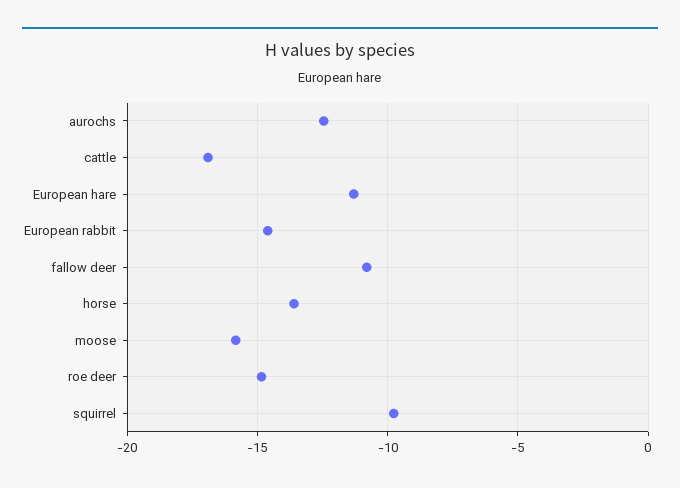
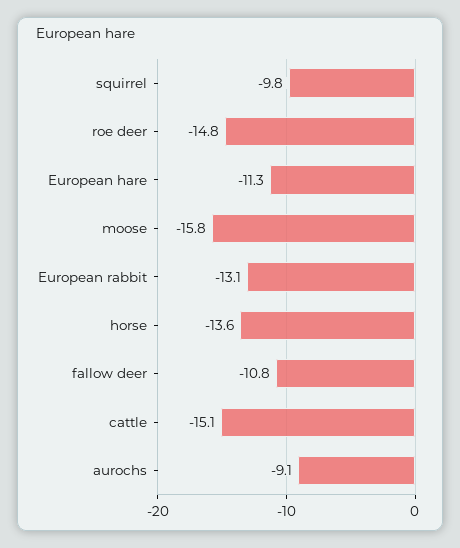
aurochs: -12.5 -> -9.1
cattle: -17 -> -15.1
European rabbit: -14.5 -> -13.1

